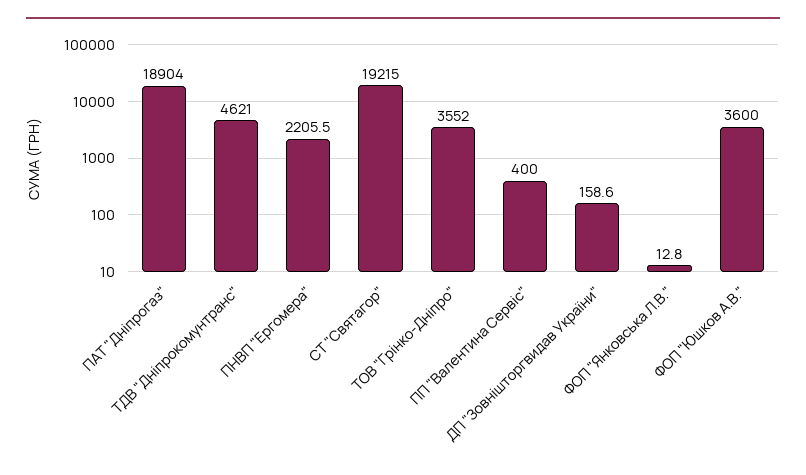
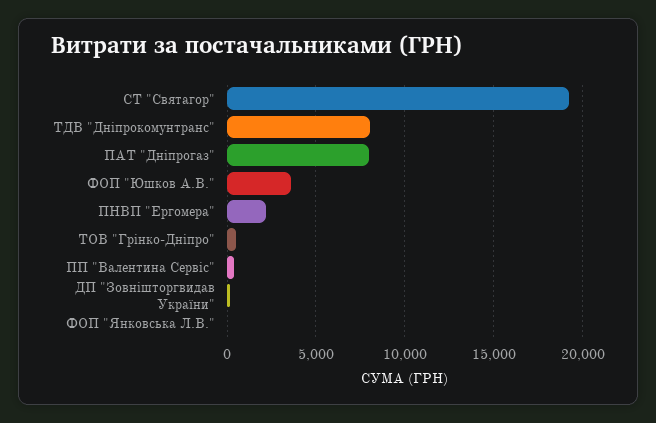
ПАТ "Дніпрогаз": 18904 -> 8000
ТДВ "Дніпрокомунтранс": 4621 -> 8000
ТОВ "Грінко-Дніпро": 3552 -> 500

